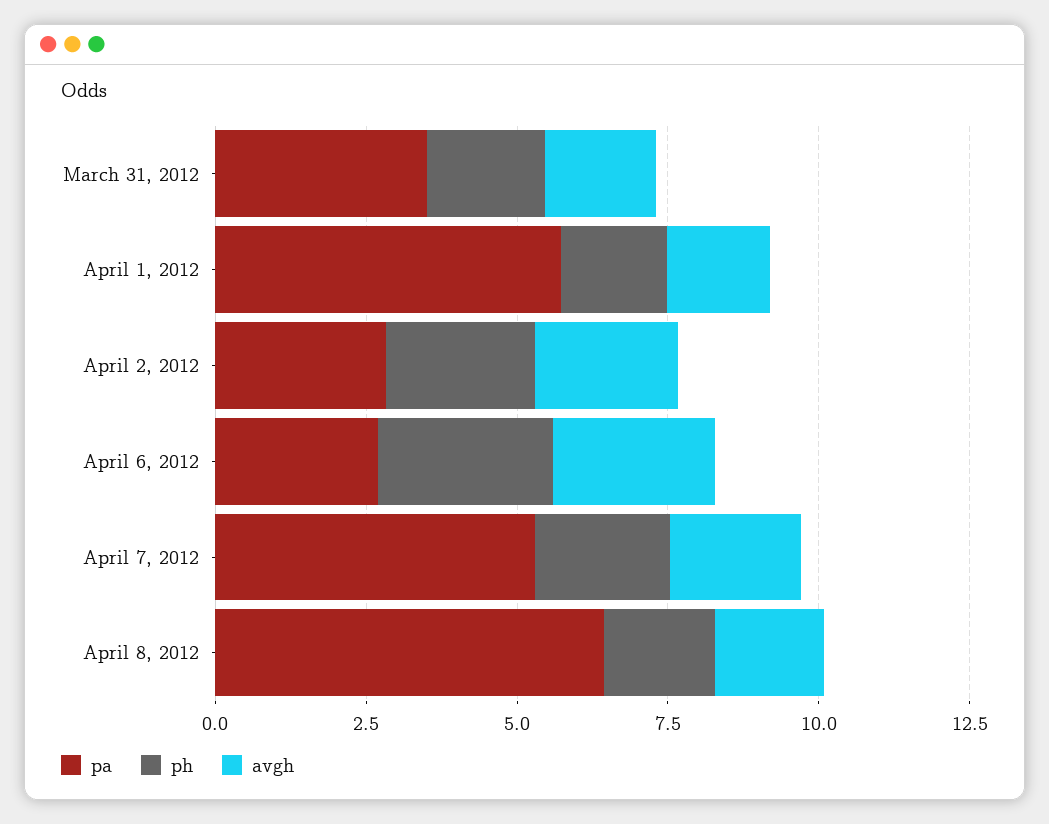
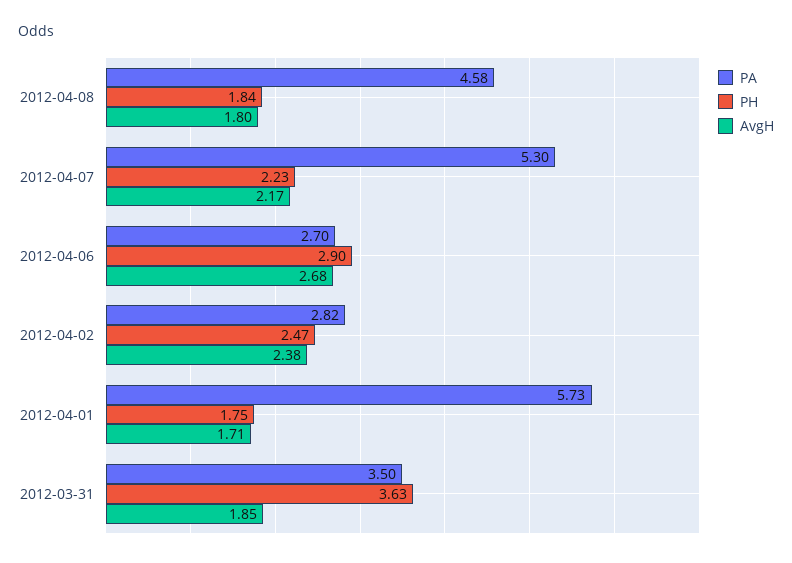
ph, March 31, 2012: 2 -> 3.63
pa, April 8, 2012: 6.5 -> 4.58

